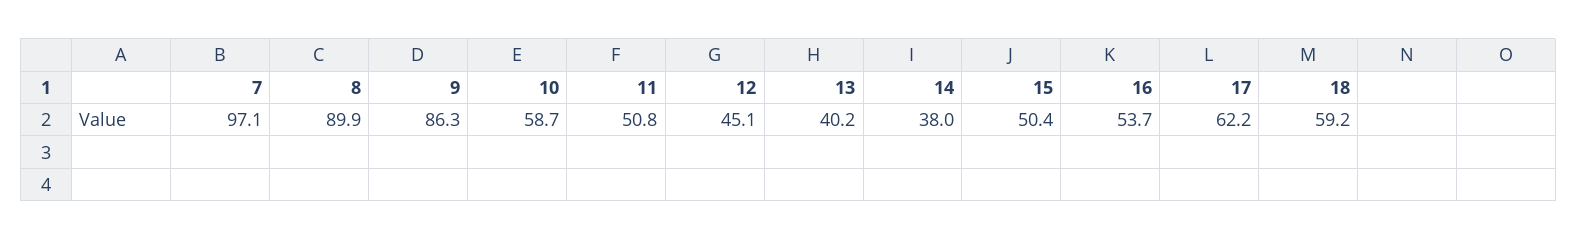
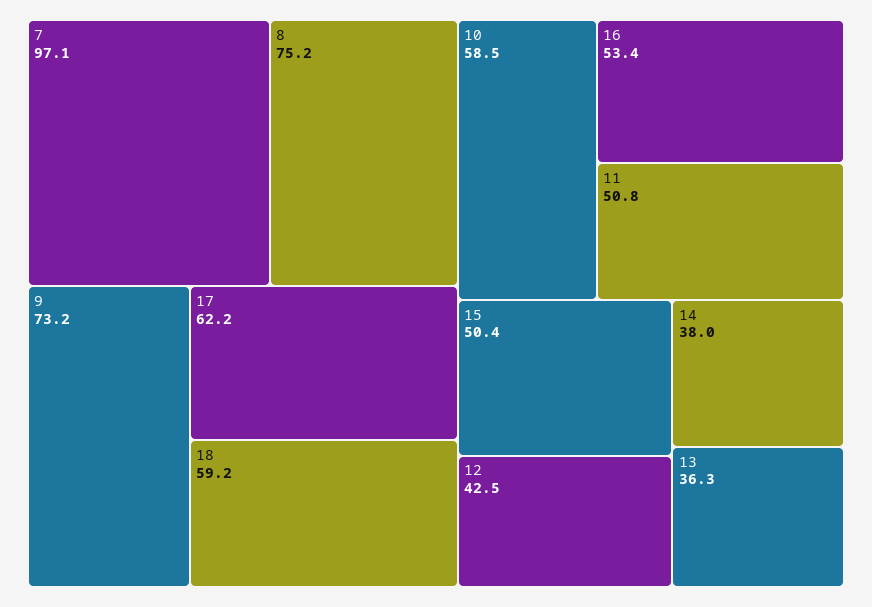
8: 89.9 -> 75.2
9: 86.3 -> 73.2
10: 58.7 -> 58.5
12: 45.1 -> 42.5
13: 40.2 -> 36.3
16: 53.7 -> 53.4

